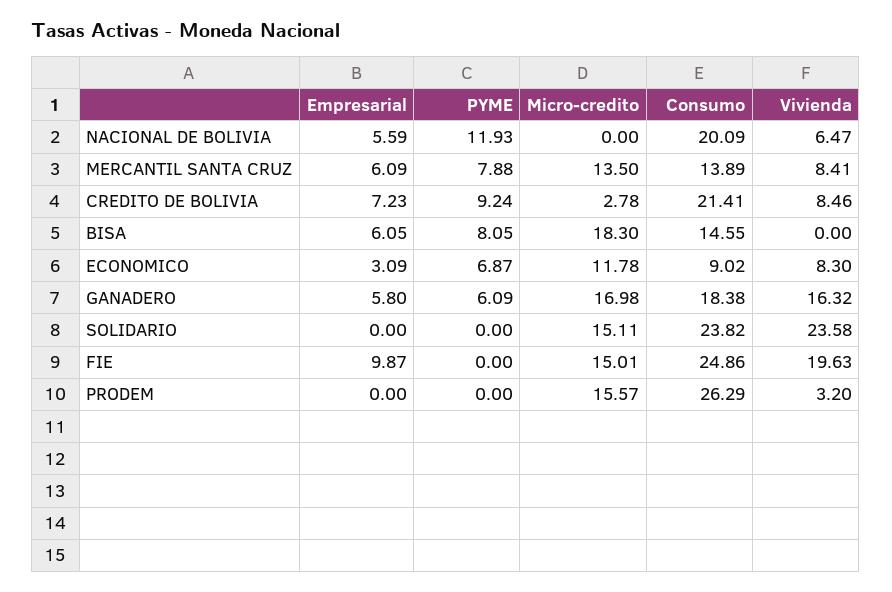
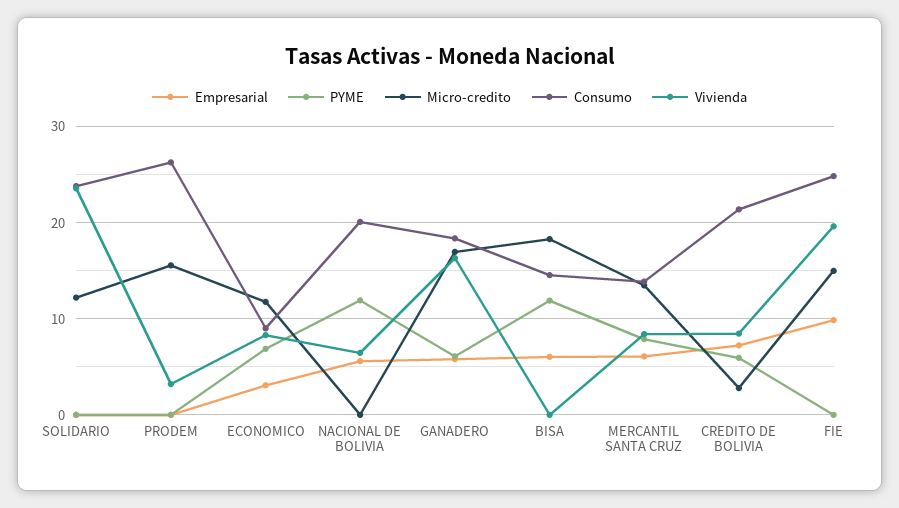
PYME, CREDITO DE BOLIVIA: 9.24 -> 6
PYME, BISA: 8.05 -> 12
Micro-credito, SOLIDARIO: 15.11 -> 12

